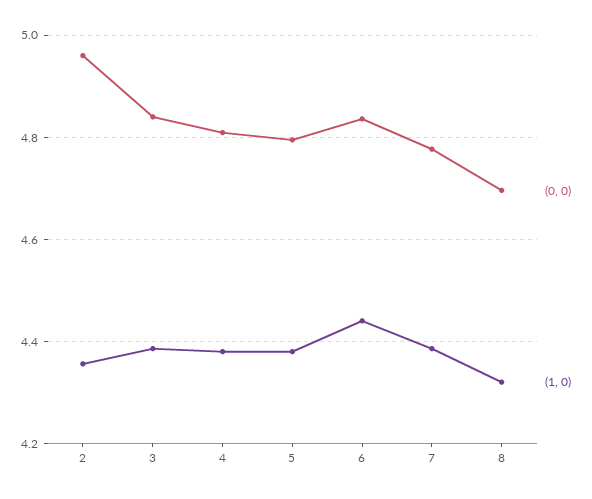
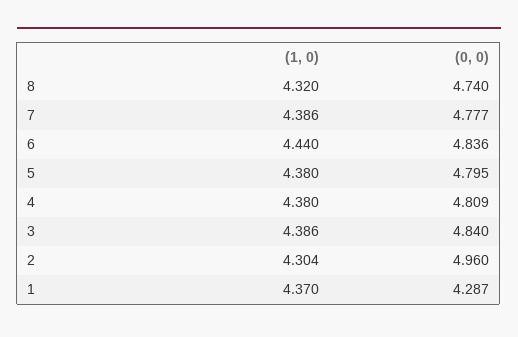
(1, 0), 2: 4.36 -> 4.304
(0, 0), 8: 4.7 -> 4.74
(1, 0), 1: none -> 4.37
(0, 0), 1: none -> 4.287

